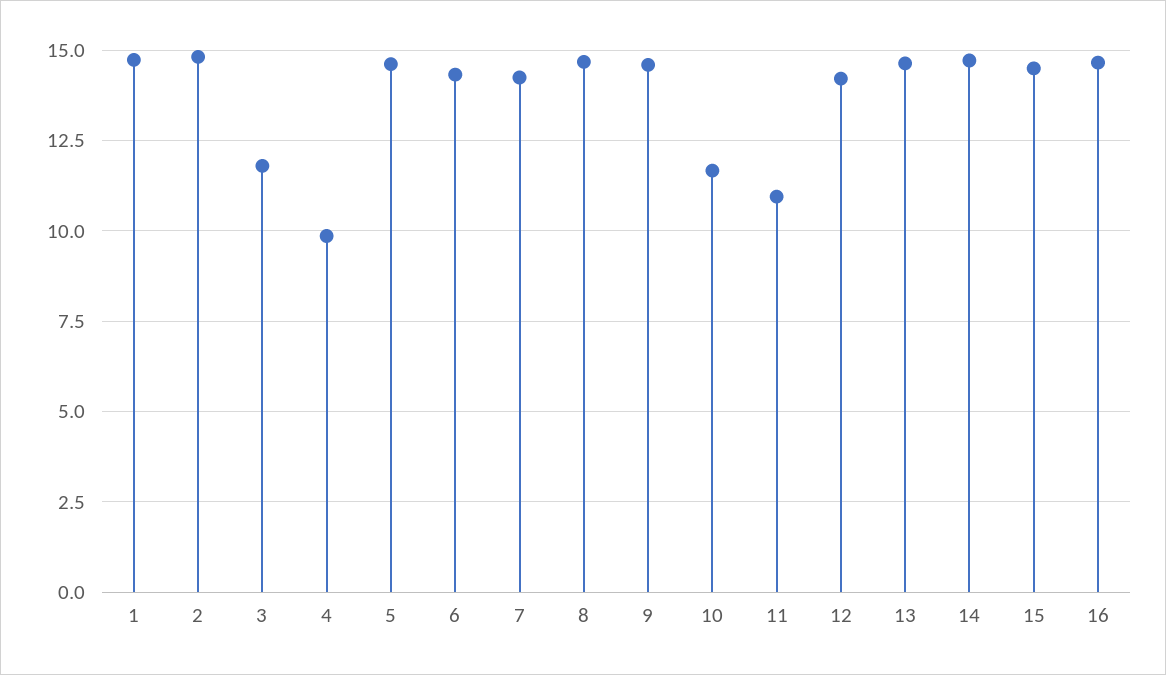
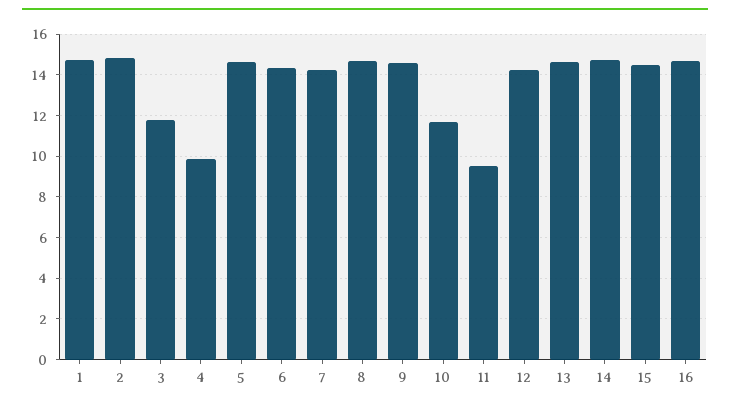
11: 11 -> 9.5

